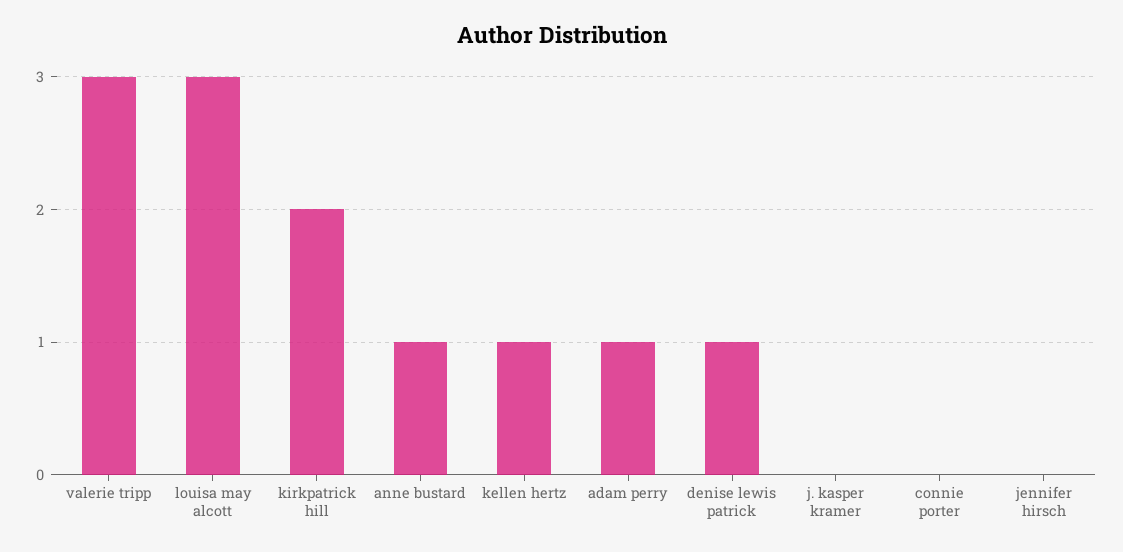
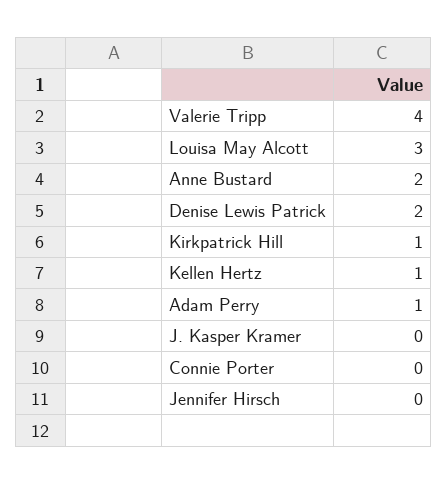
valerie tripp: 3 -> 4
kirkpatrick hill: 2 -> 1
anne bustard: 1 -> 2
denise lewis patrick: 1 -> 2

